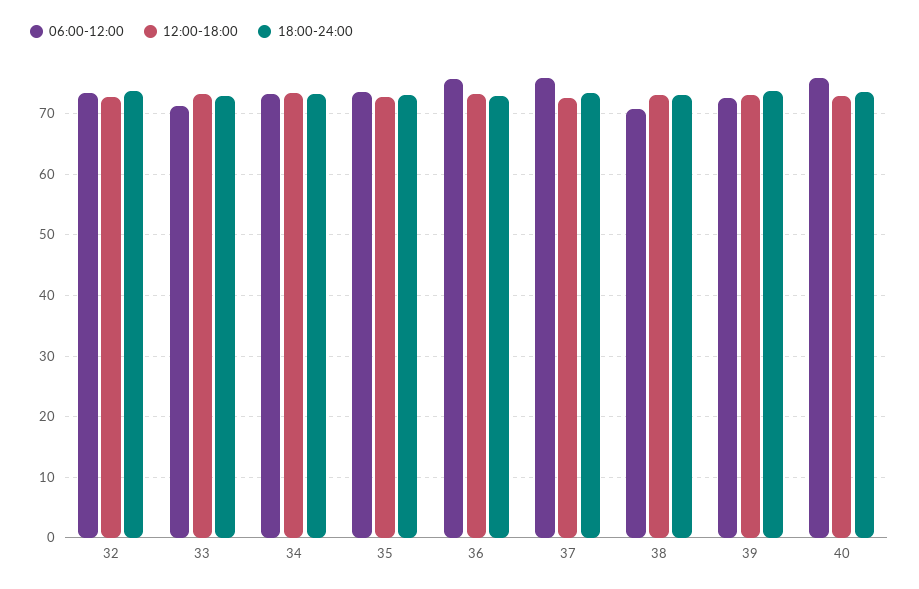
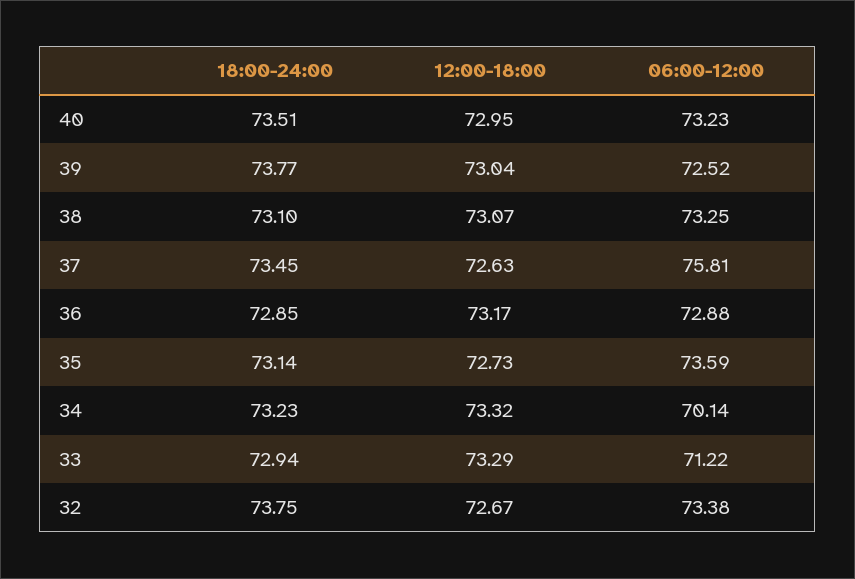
06:00-12:00, 34: 73 -> 70.14
06:00-12:00, 36: 76 -> 72.88
06:00-12:00, 38: 71 -> 73.25
06:00-12:00, 40: 76 -> 73.23

